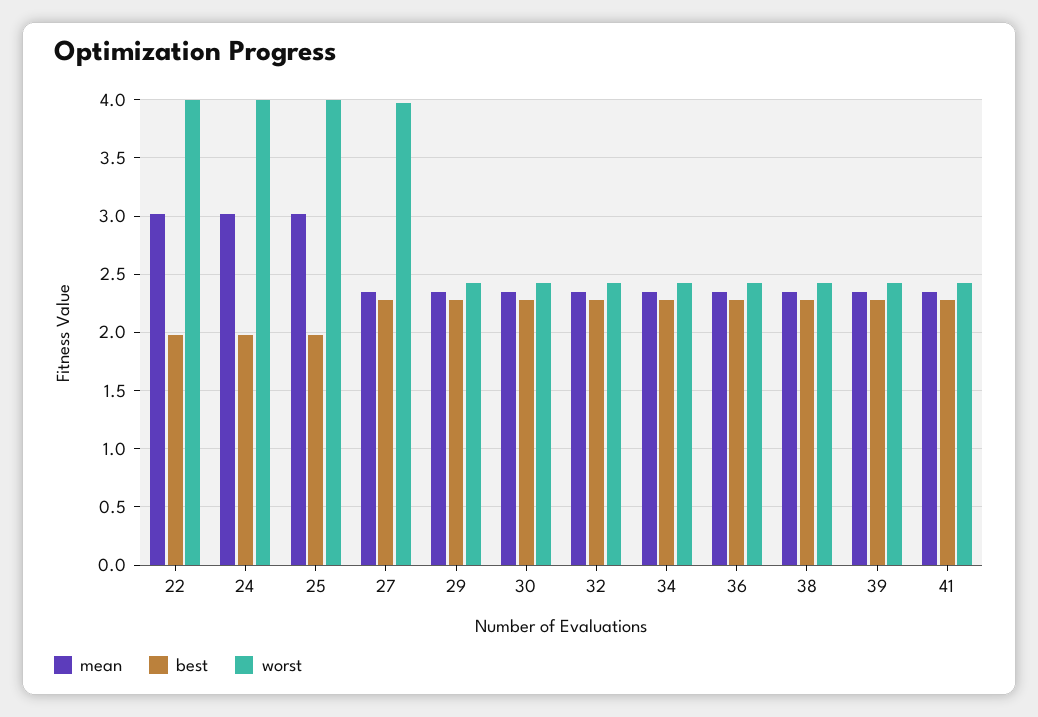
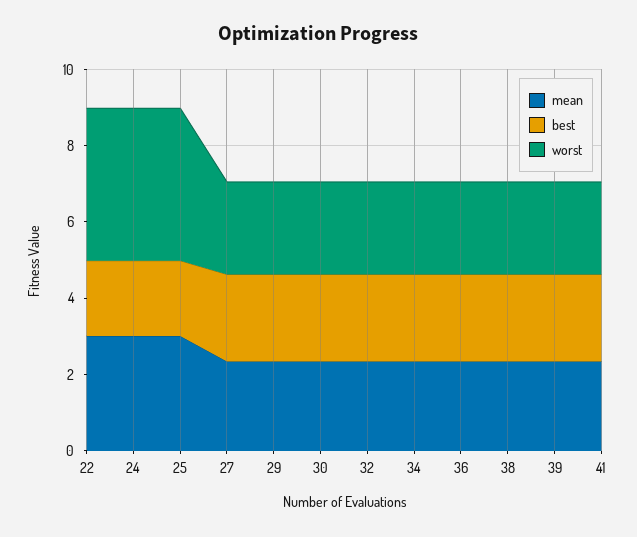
worst, 27: 4 -> 2.5

